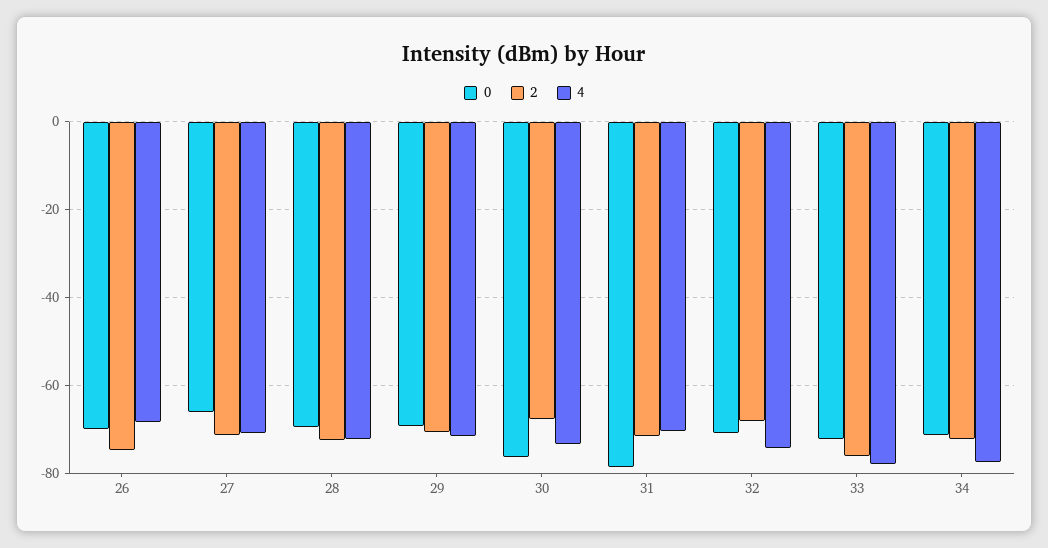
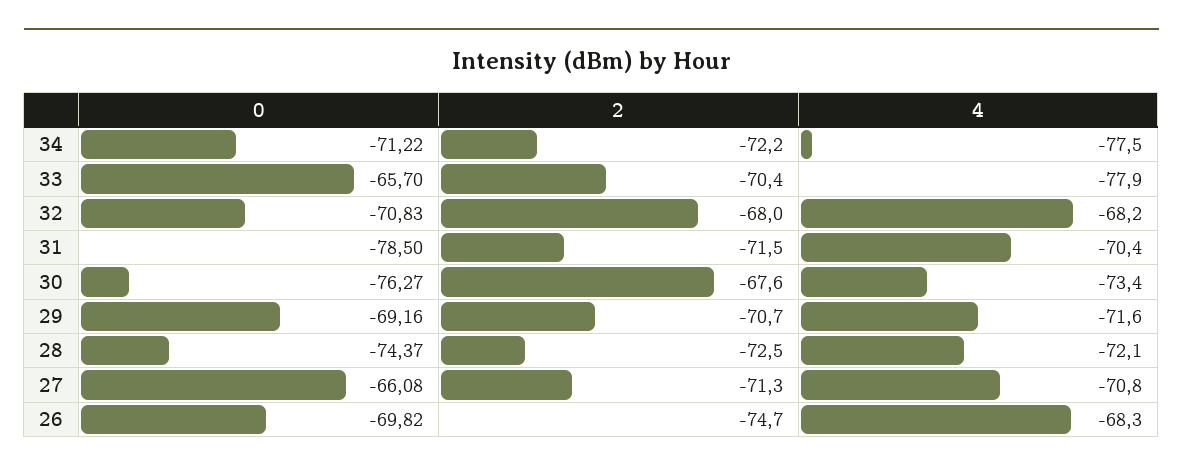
0, 28: -70 -> -74.37
4, 32: -74 -> -68.2
0, 33: -72 -> -65.7
2, 33: -76 -> -70.4

